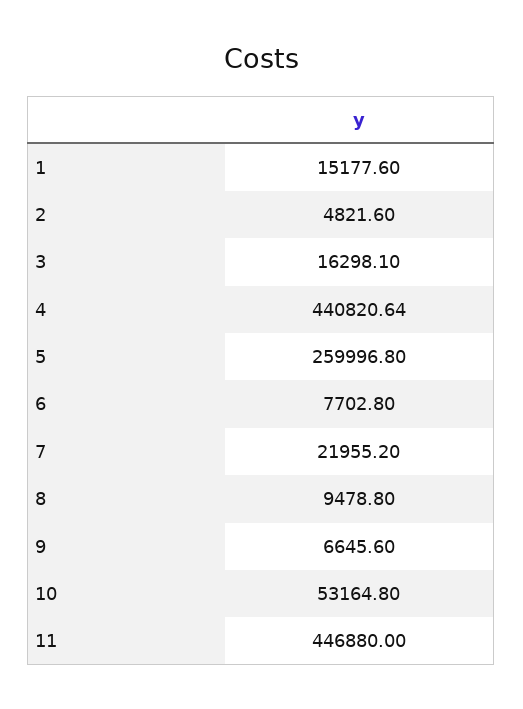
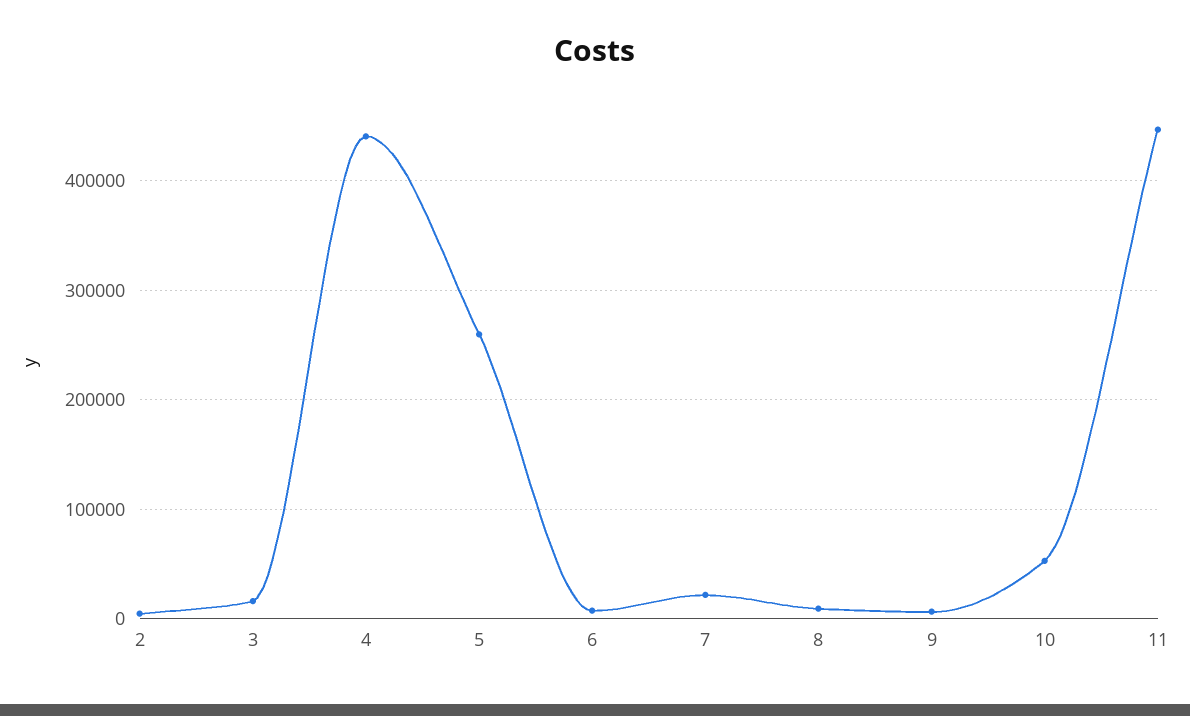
1: 15177.6 -> none

